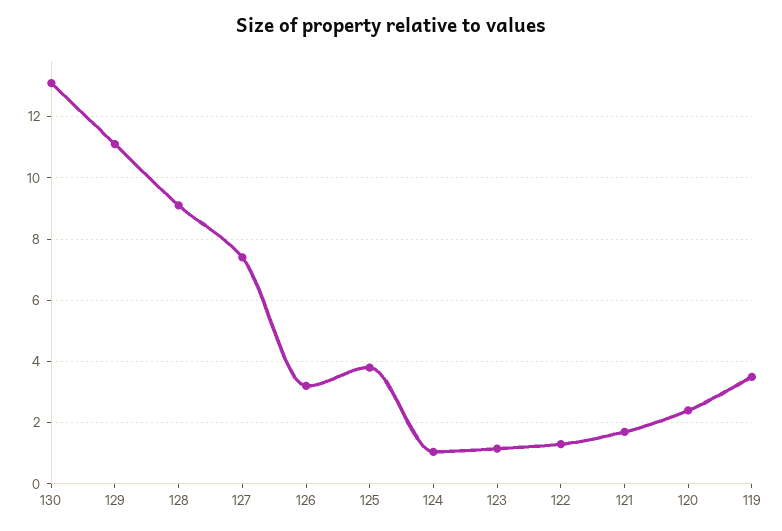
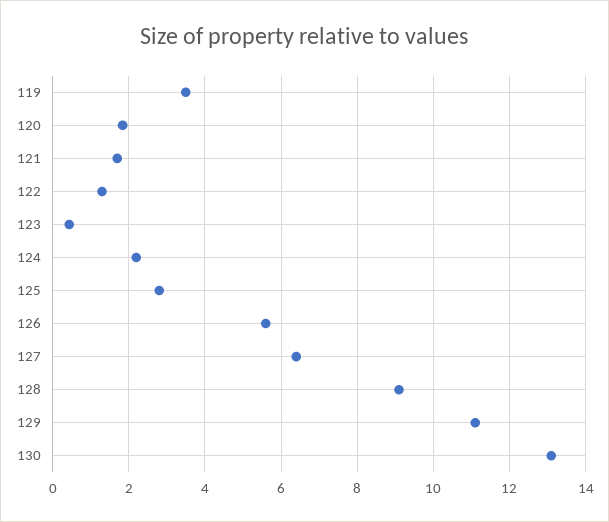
127: 7.4 -> 6.4
126: 3.2 -> 5.6
125: 3.8 -> 2.8
124: 1 -> 2.2
123: 1.2 -> 0.4
120: 2.4 -> 1.8

